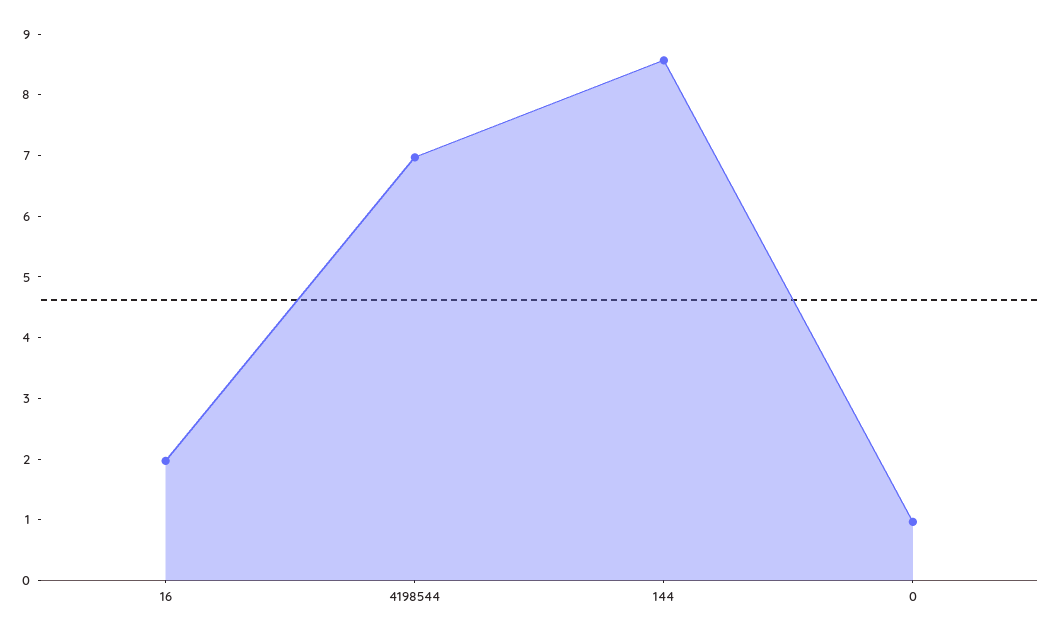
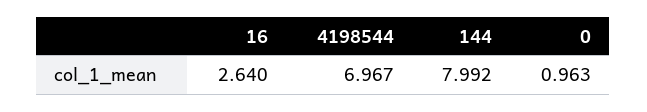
16: 2 -> 2.64
144: 8.6 -> 7.992

